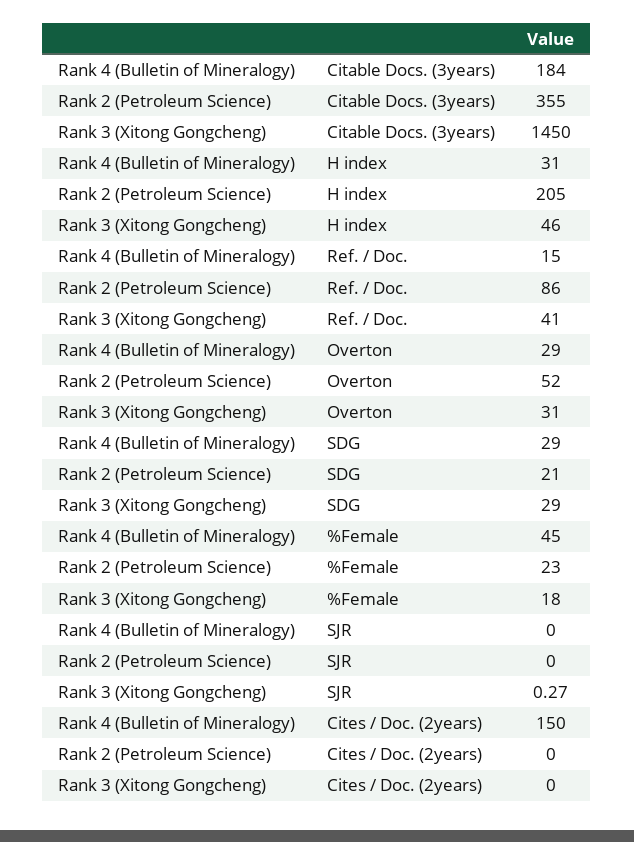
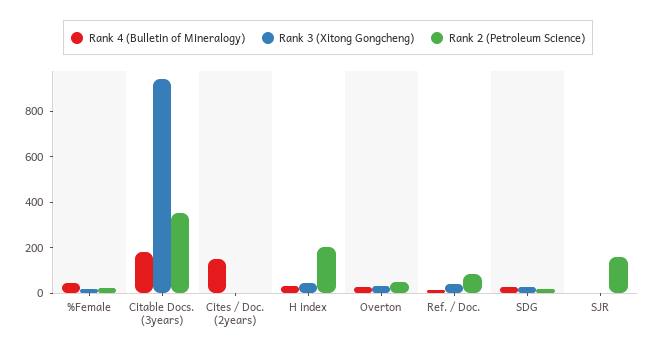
Rank 3 (Xitong Gongcheng), Citable Docs. (3years): 1450 -> 950
Rank 2 (Petroleum Science), SJR: 0 -> 150

